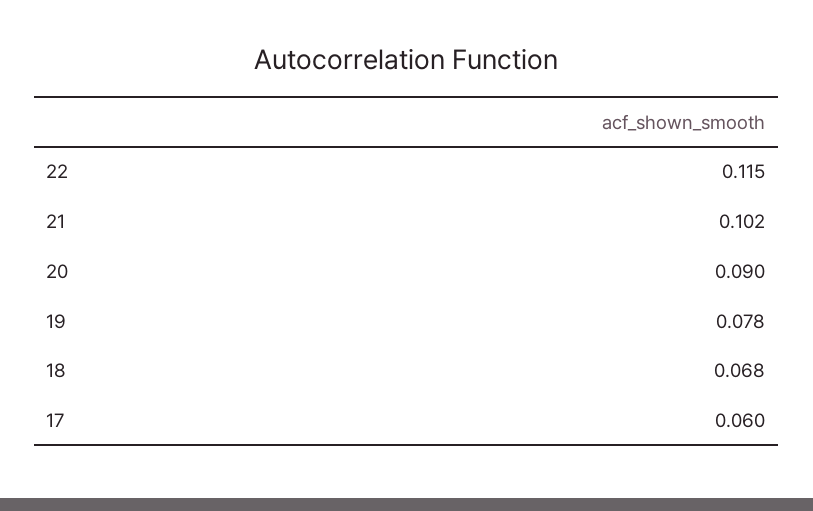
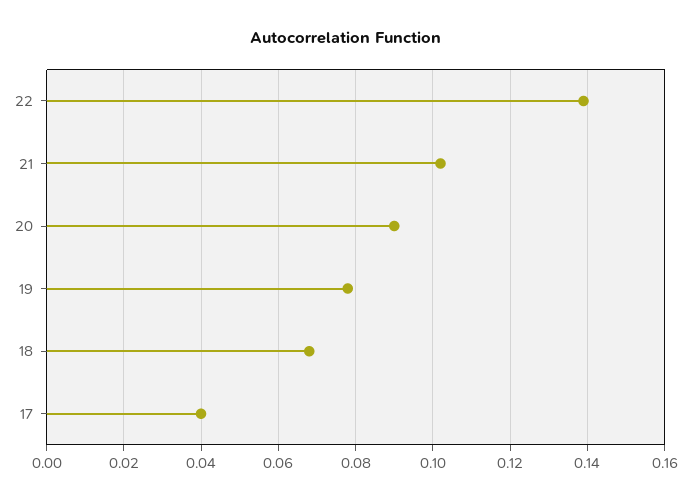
22: 0.115 -> 0.14
17: 0.06 -> 0.04

